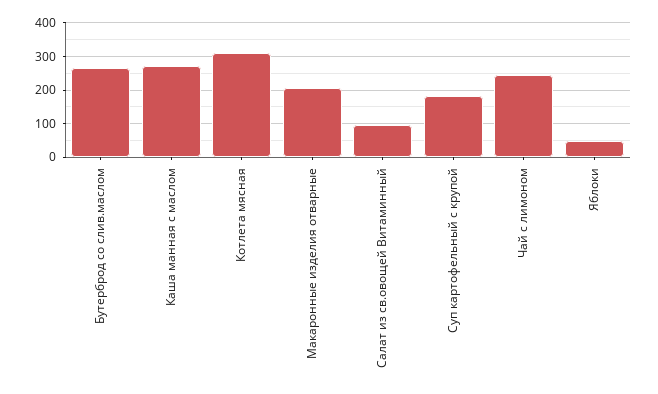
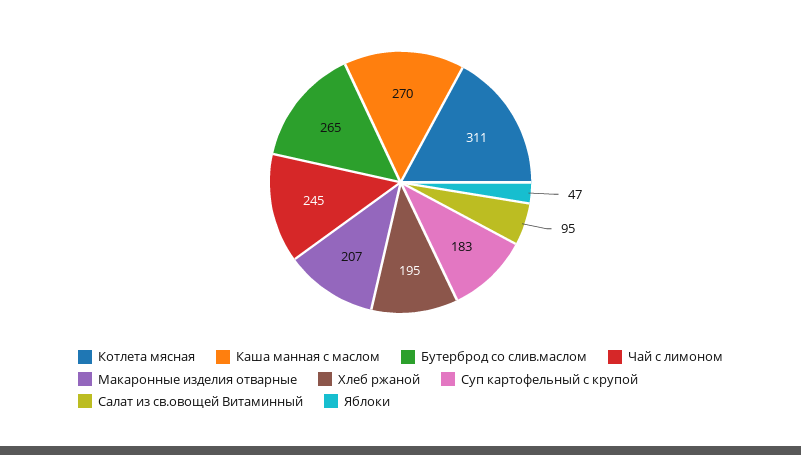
Хлеб ржаной: none -> 195

